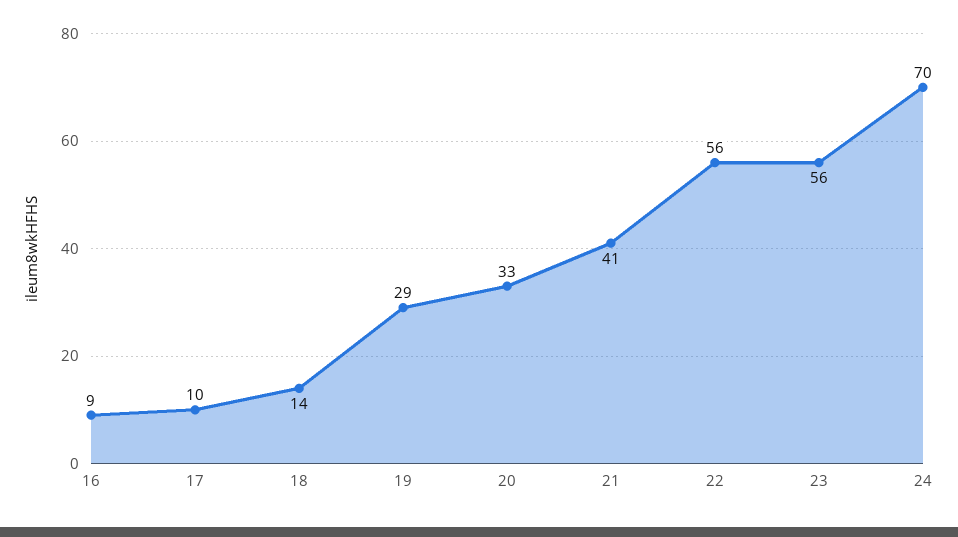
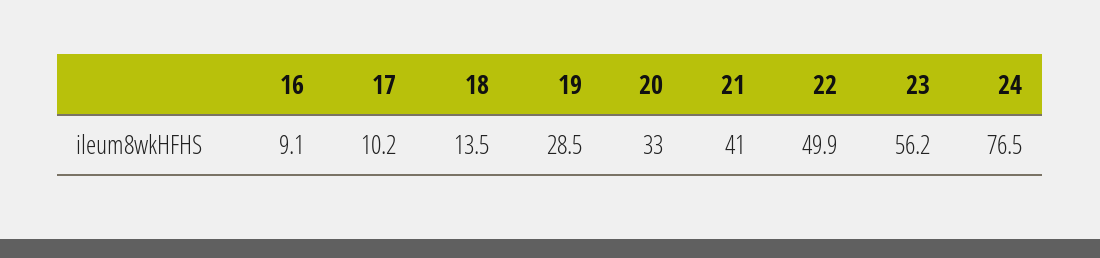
22: 56 -> 49.9
24: 70 -> 76.5

